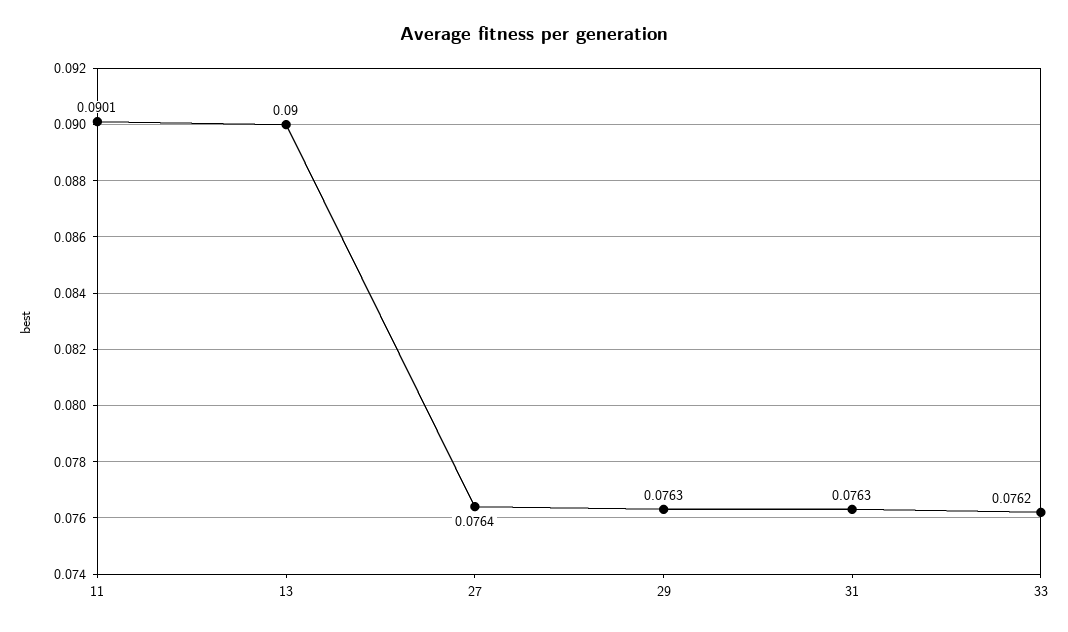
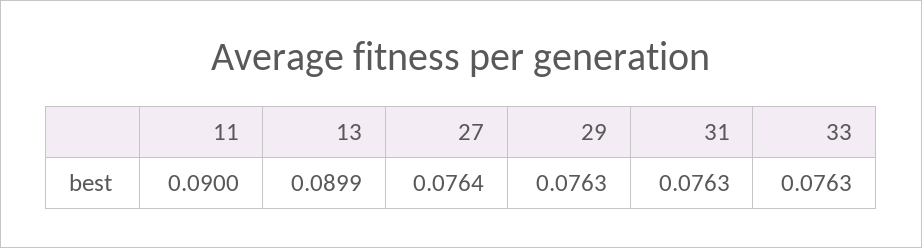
11: 0.0901 -> 0.09
13: 0.09 -> 0.0899
33: 0.0762 -> 0.0763

